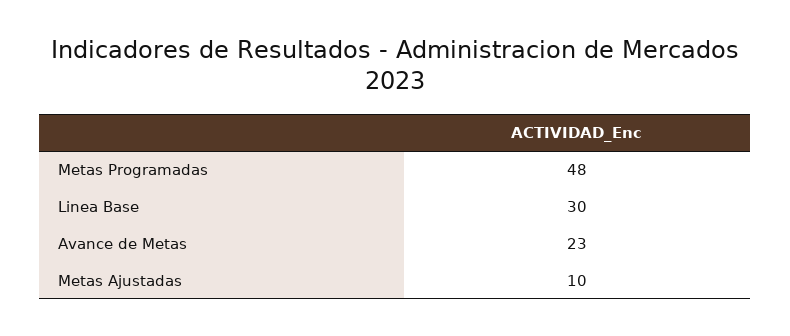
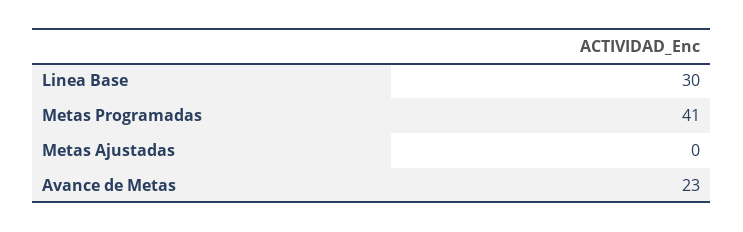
Metas Programadas: 48 -> 41
Metas Ajustadas: 10 -> 0

